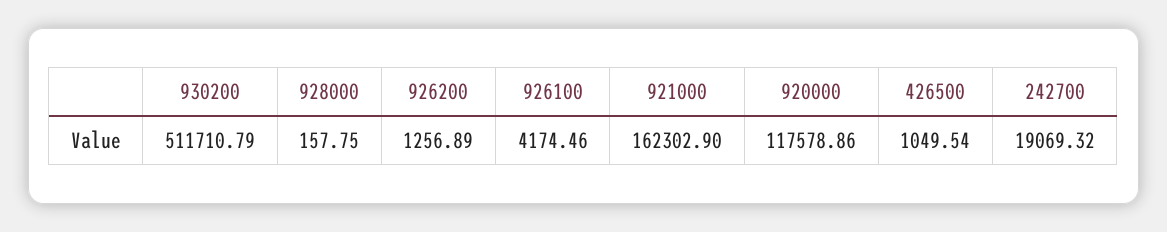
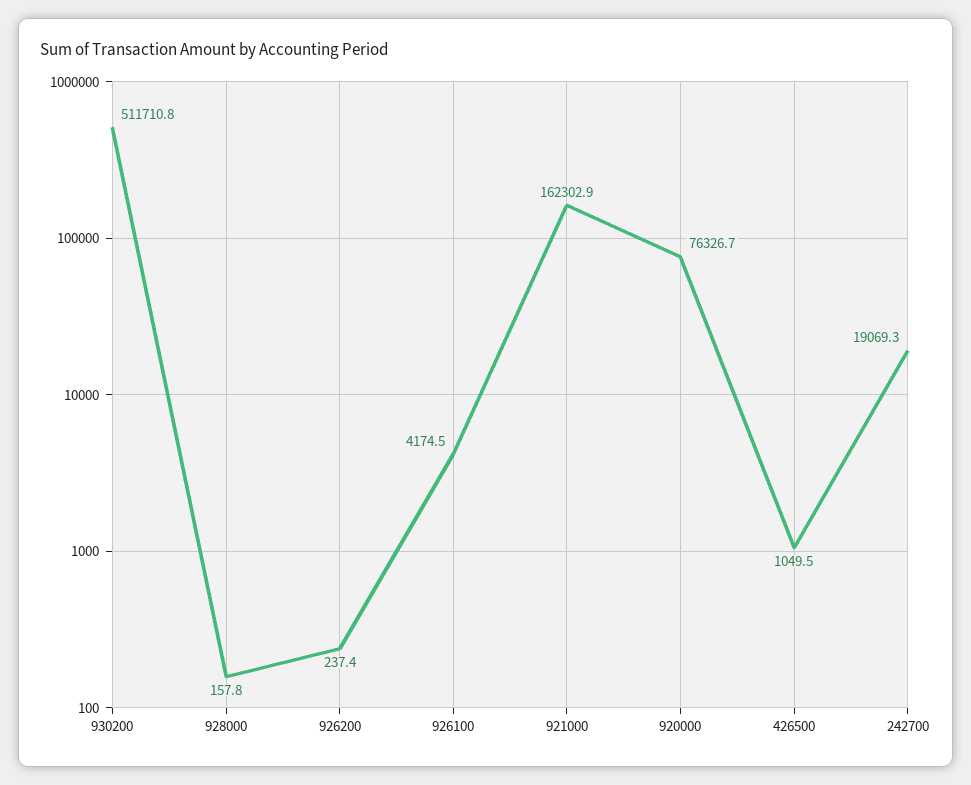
926200: 1256.89 -> 237.4
920000: 117578.86 -> 76326.7

